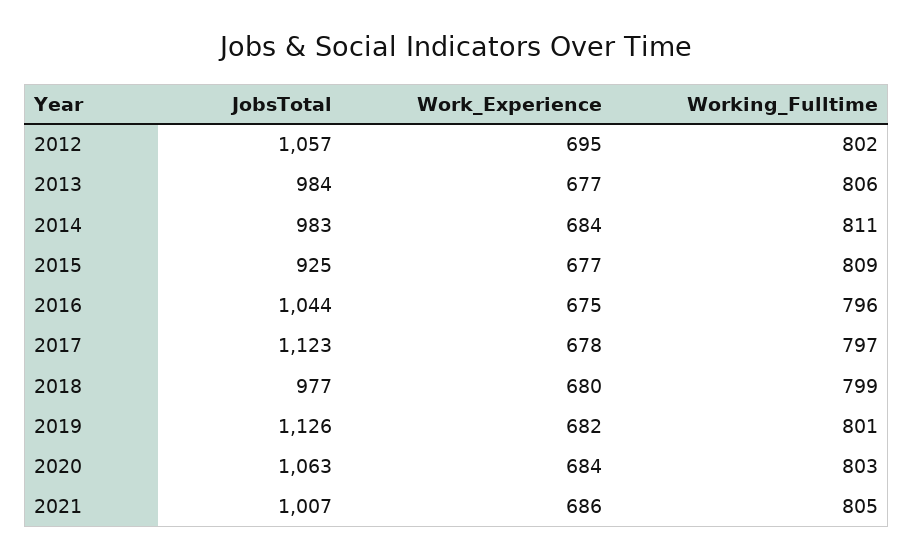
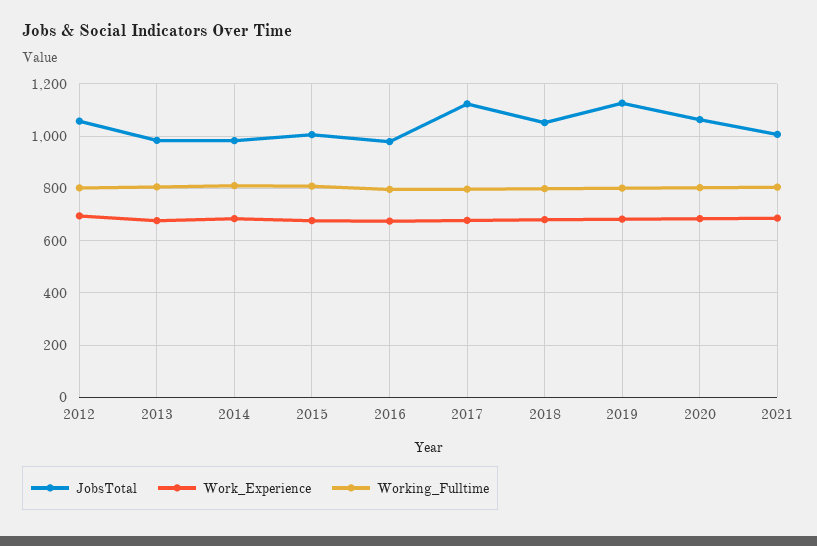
JobsTotal, 2015: 925 -> 1000
JobsTotal, 2016: 1044 -> 975
JobsTotal, 2018: 977 -> 1050

